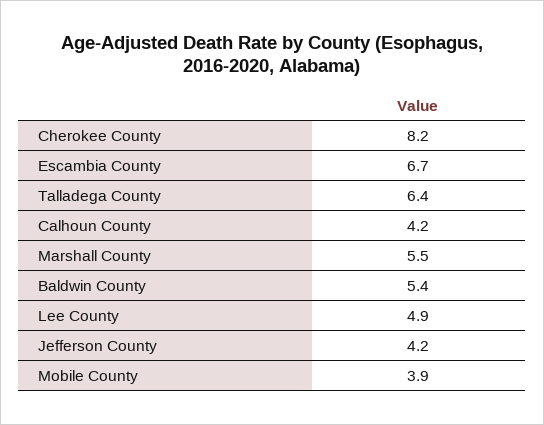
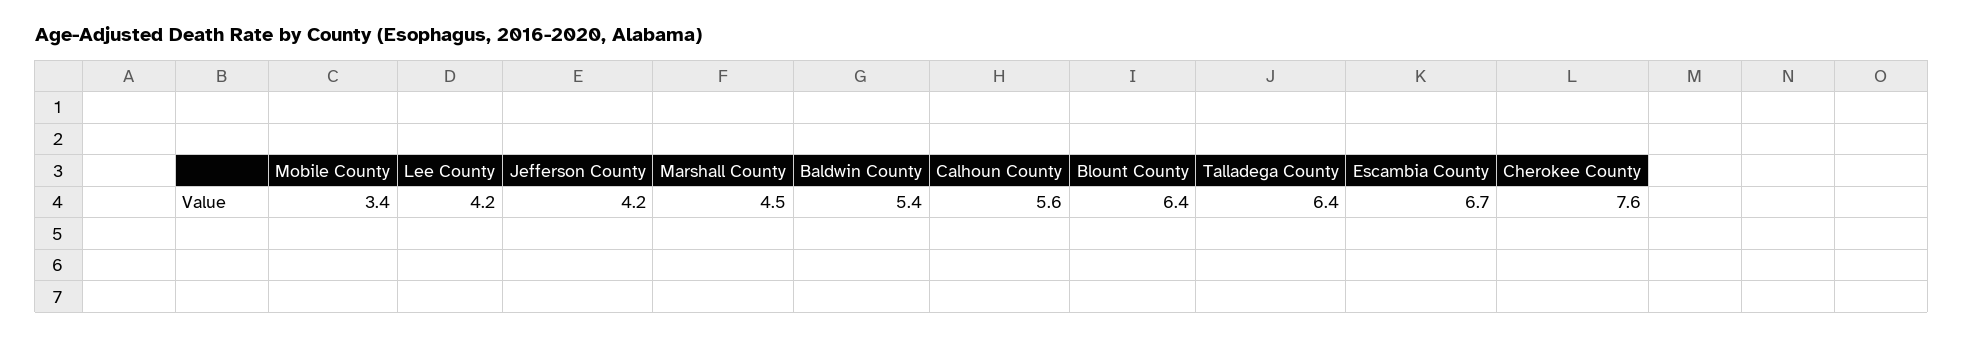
Cherokee County: 8.2 -> 7.6
Calhoun County: 4.2 -> 5.6
Marshall County: 5.5 -> 4.5
Lee County: 4.9 -> 4.2
Mobile County: 3.9 -> 3.4
Blount County: none -> 6.4

